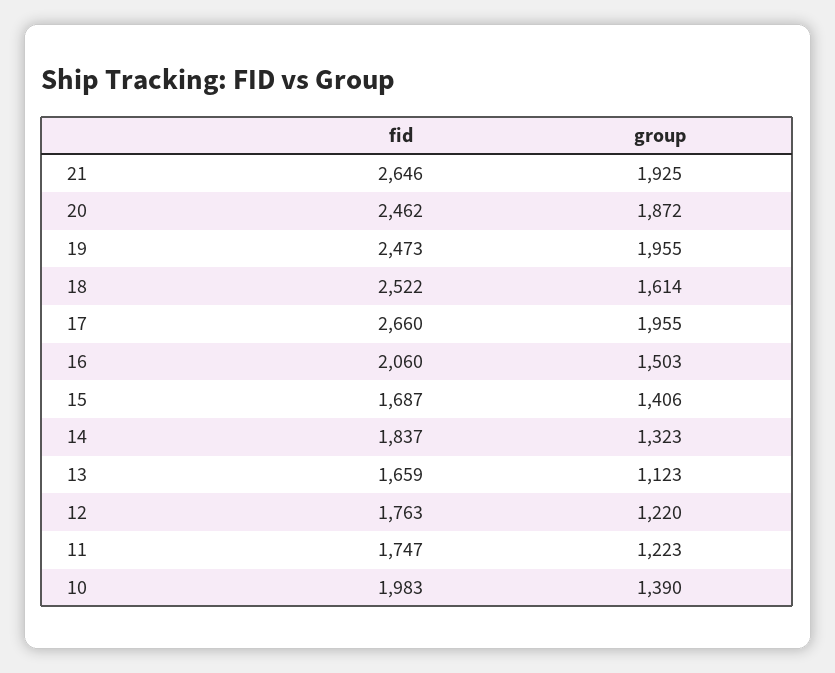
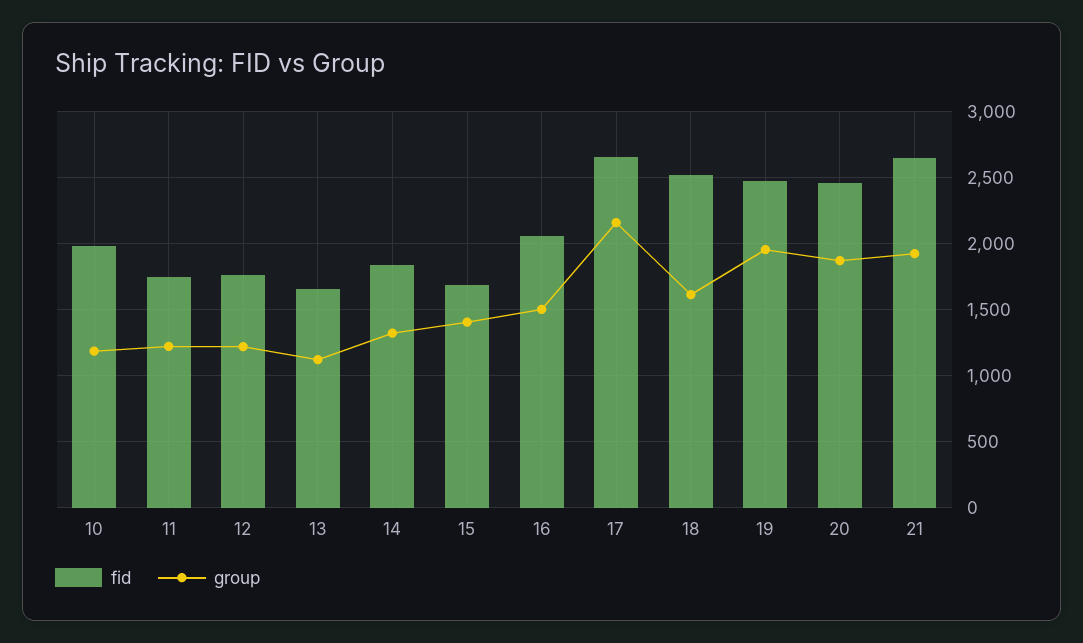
group, 17: 1955 -> 2150
group, 10: 1390 -> 1200

